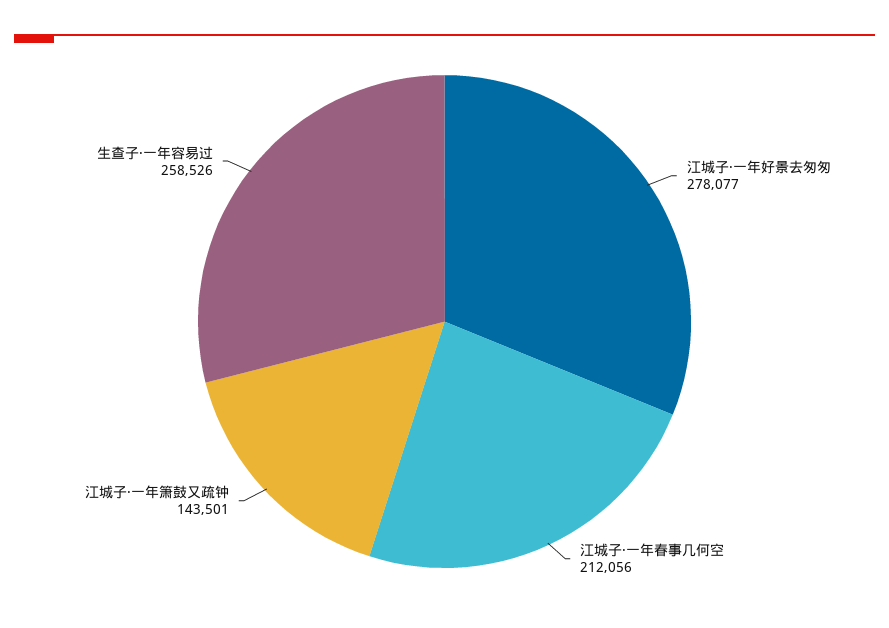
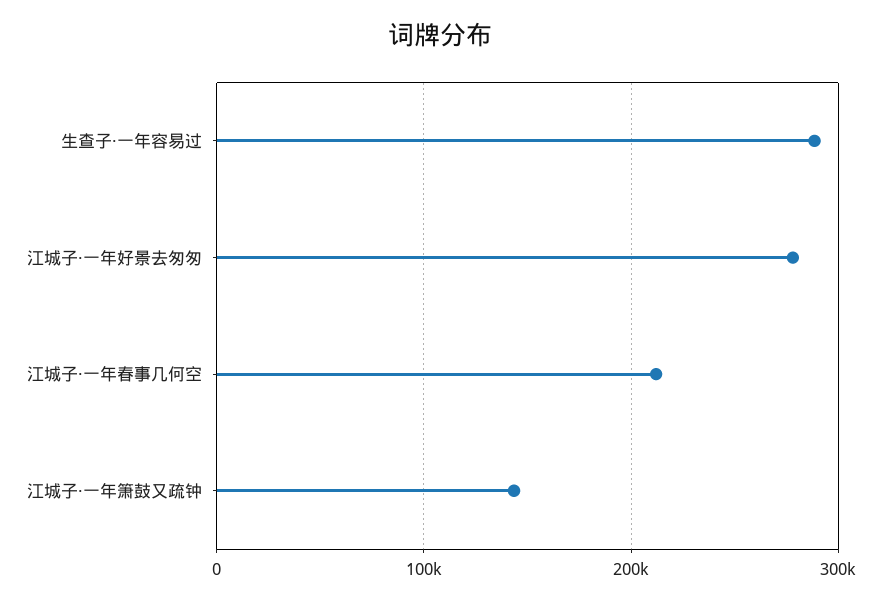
生查子·一年容易过: 258526 -> 290000

